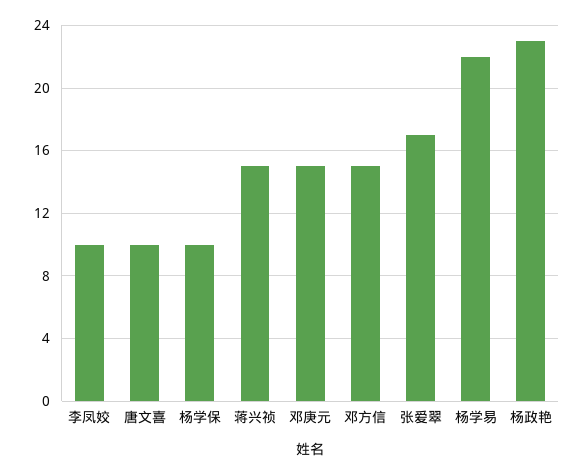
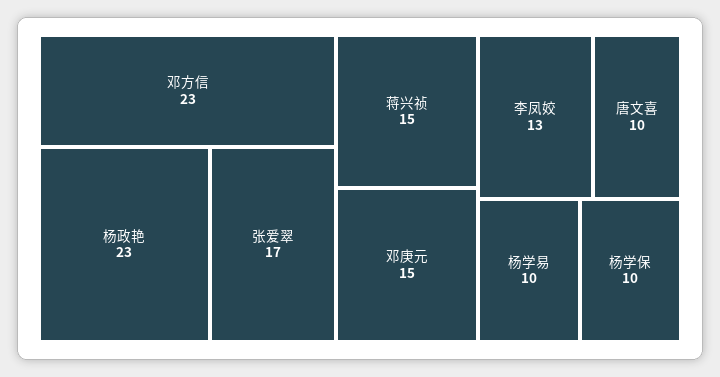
李凤姣: 10 -> 13
邓方信: 15 -> 23
杨学易: 22 -> 10

